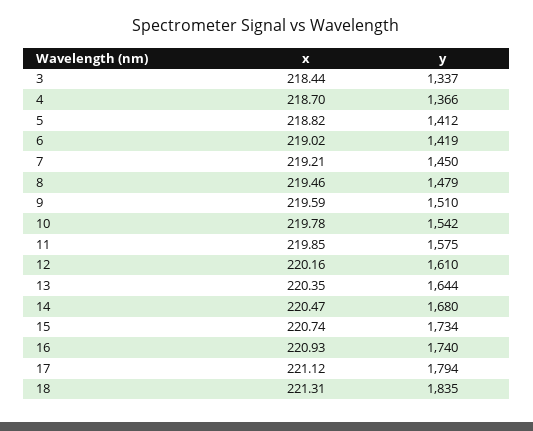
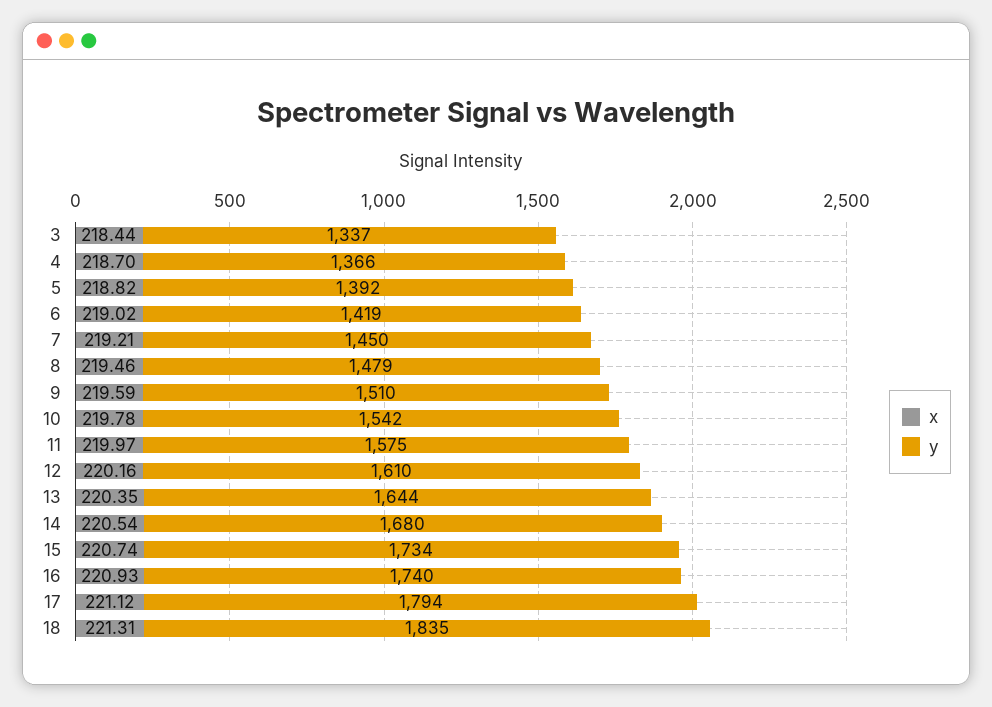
y, 5: 1412 -> 1392
x, 11: 219.85 -> 219.97
x, 14: 220.47 -> 220.54

